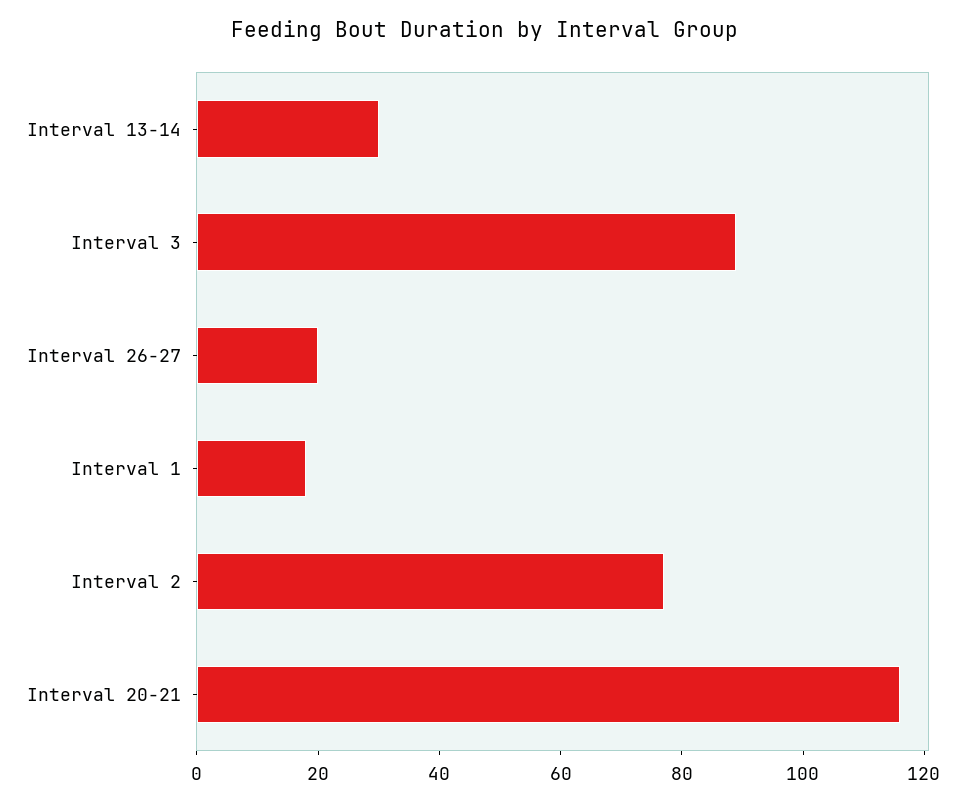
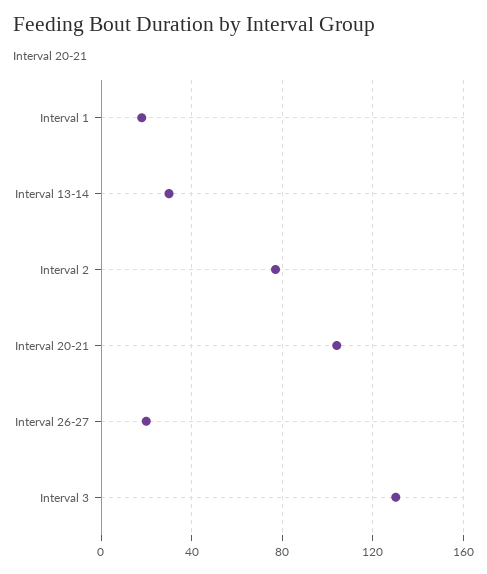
Interval 3: 90 -> 130
Interval 20-21: 115 -> 105

